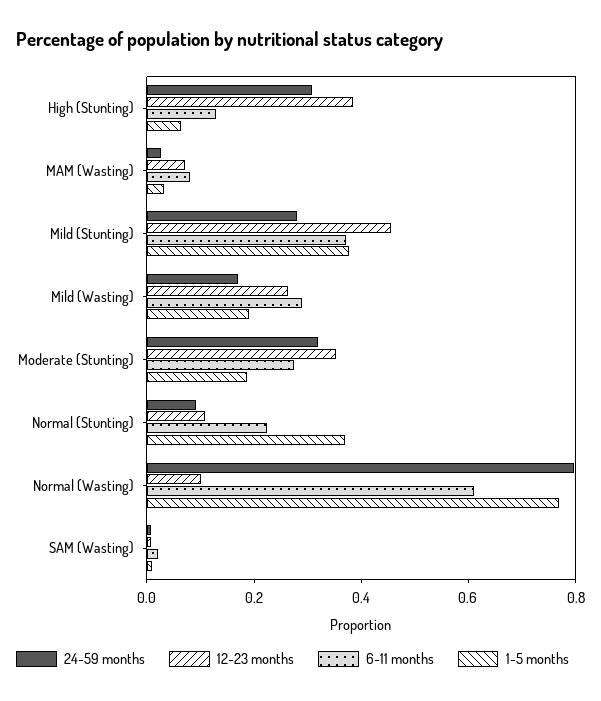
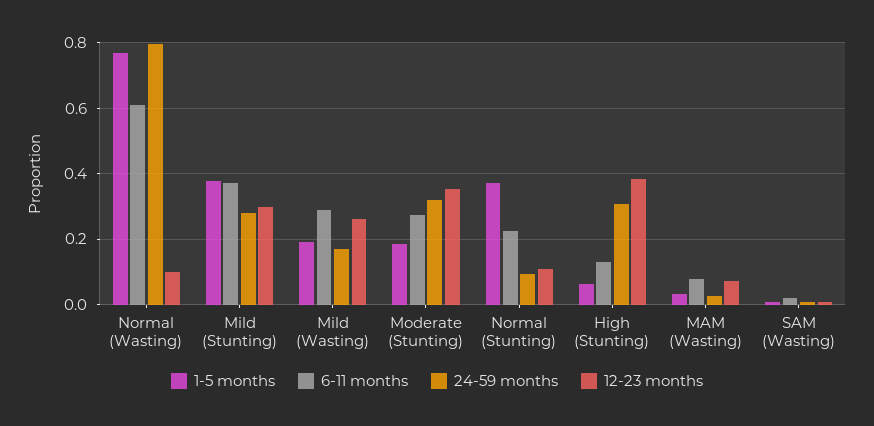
12-23 months, Mild (Stunting): 0.45 -> 0.3

